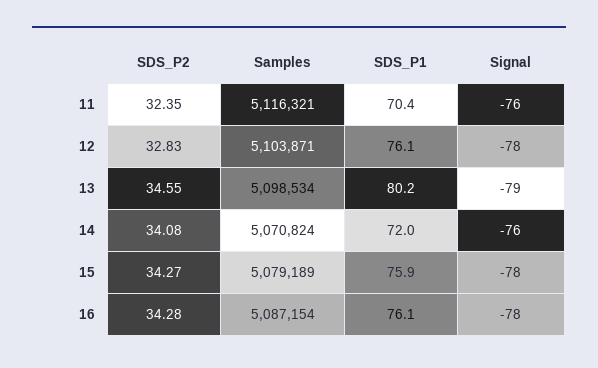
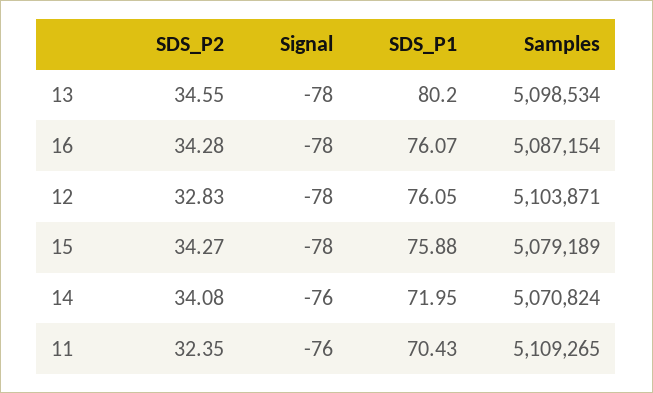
Samples, 11: 5116321 -> 5109265
Signal, 13: -79 -> -78

